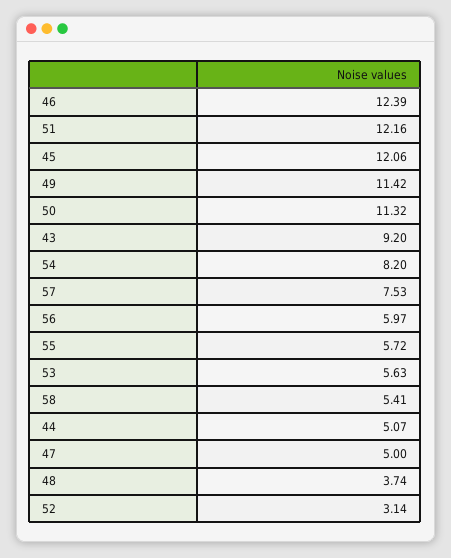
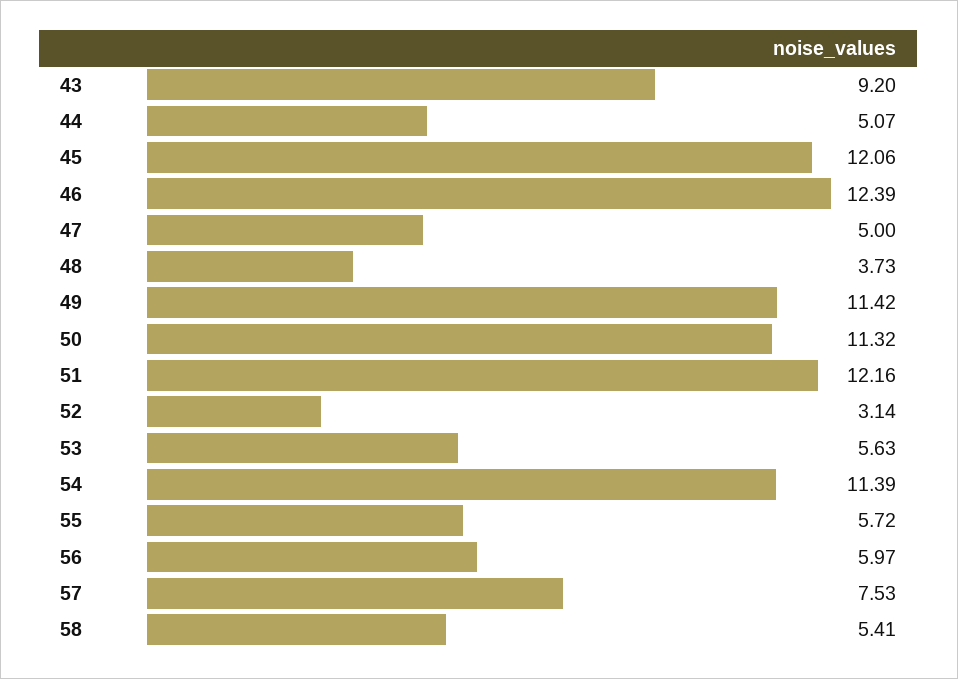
54: 8.2 -> 11.39
48: 3.74 -> 3.73

